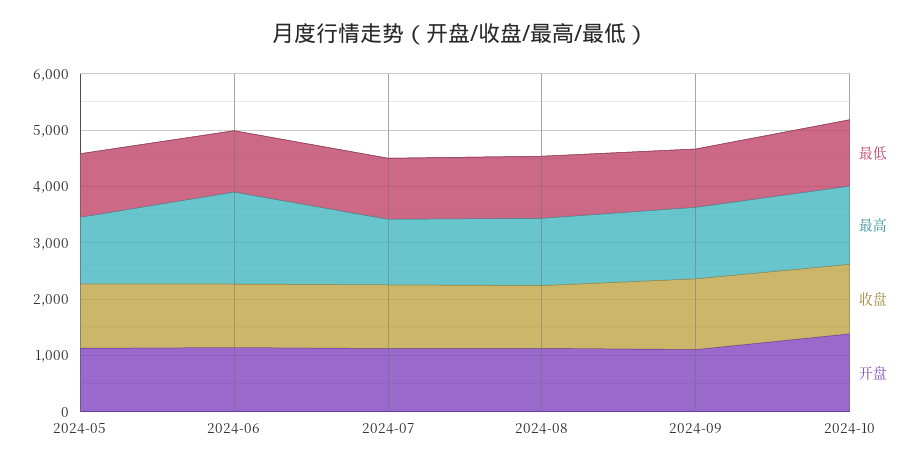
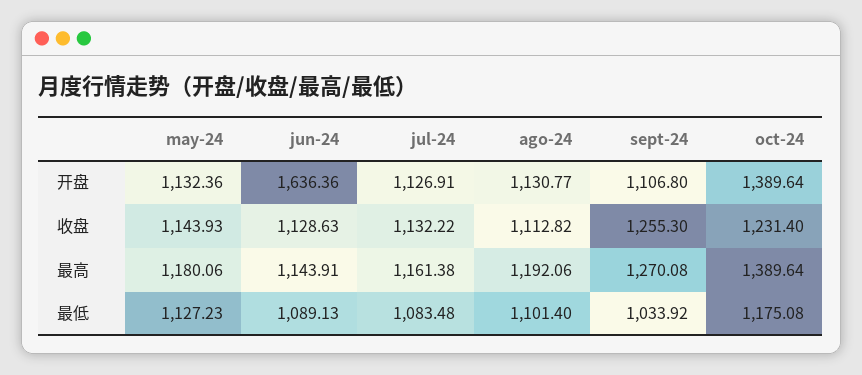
最高, 2024-06: 1600 -> 1143.91
开盘, 2024-06: 1200 -> 1636.36

